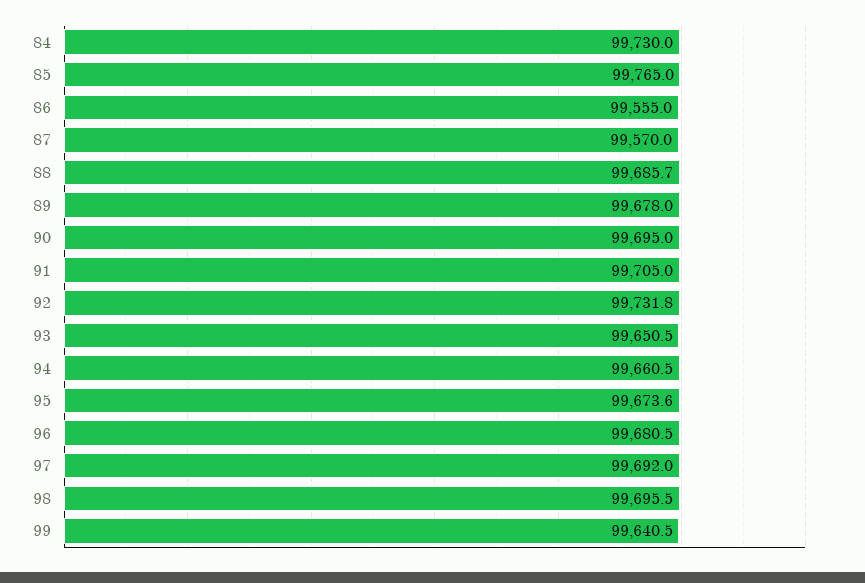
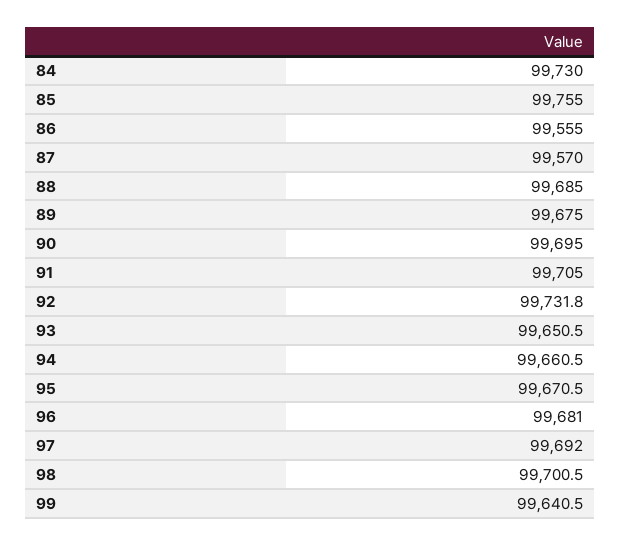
85: 99765 -> 99755
88: 99685.7 -> 99685
89: 99678 -> 99675
95: 99673.6 -> 99670.5
96: 99680.5 -> 99681
98: 99695.5 -> 99700.5

